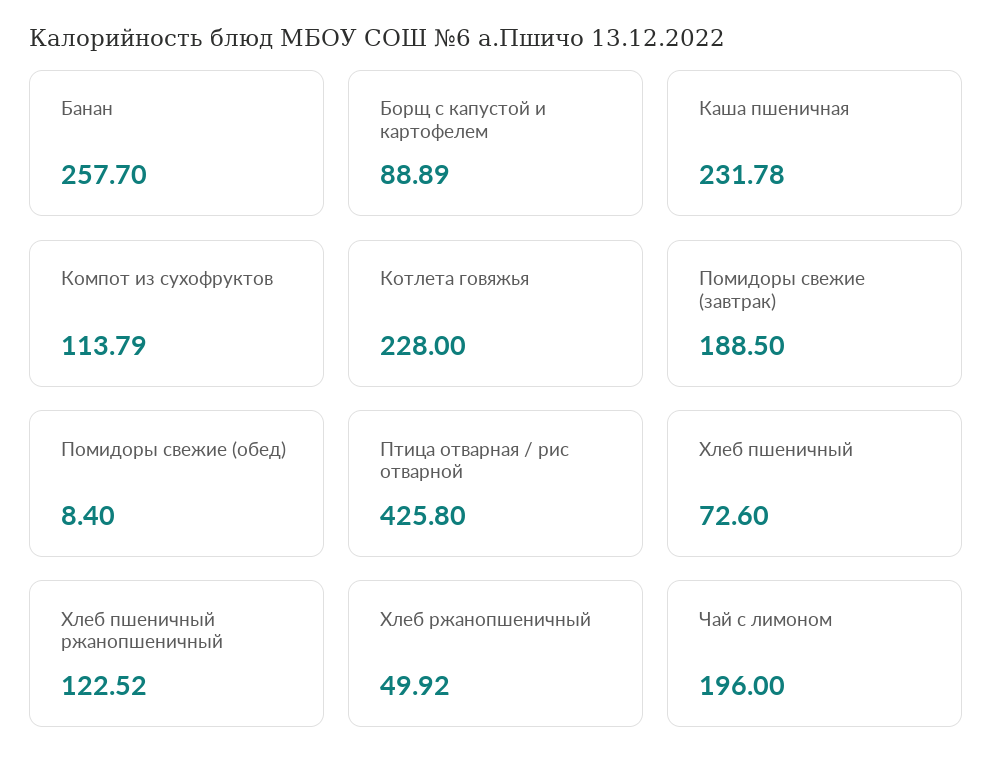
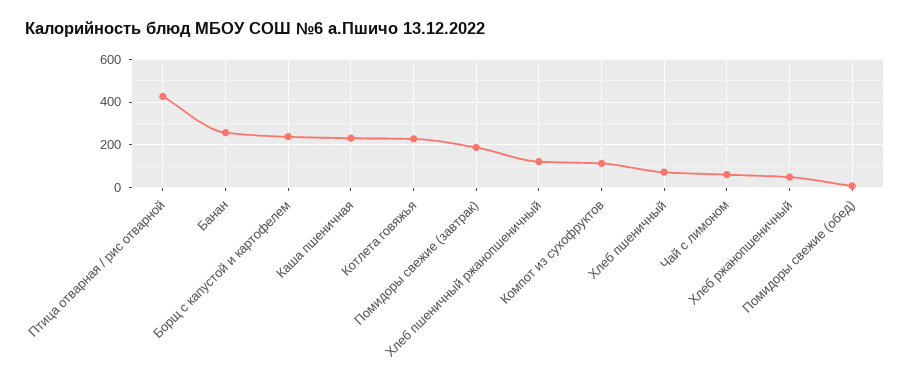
Борщ с капустой и картофелем: 88.89 -> 250
Чай с лимоном: 196 -> 50

